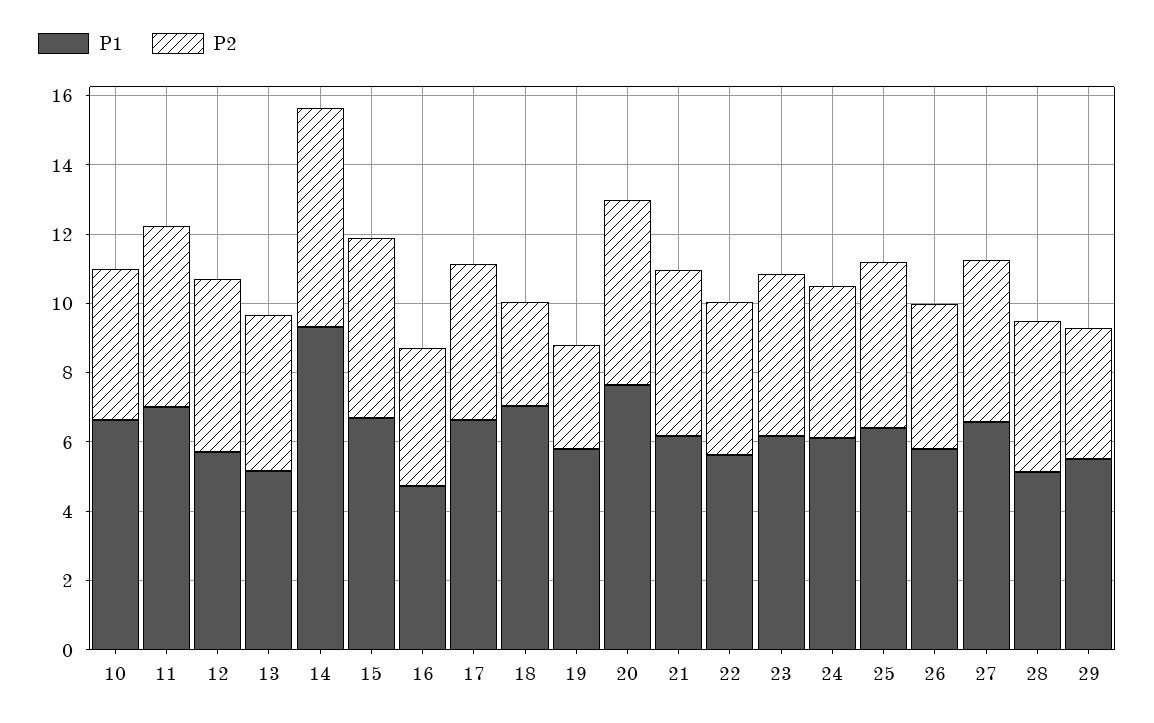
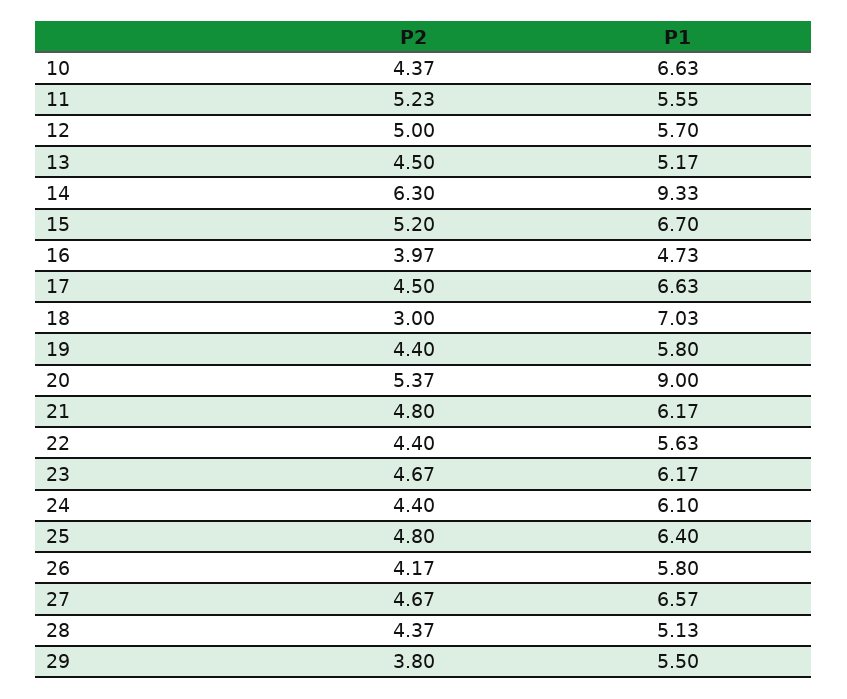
P1, 11: 7 -> 5.55
P2, 19: 3 -> 4.4
P1, 20: 7.5 -> 9

